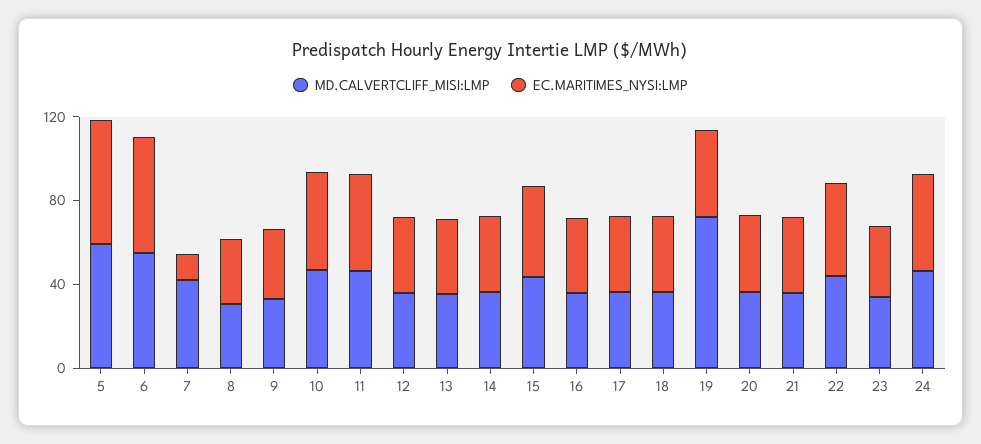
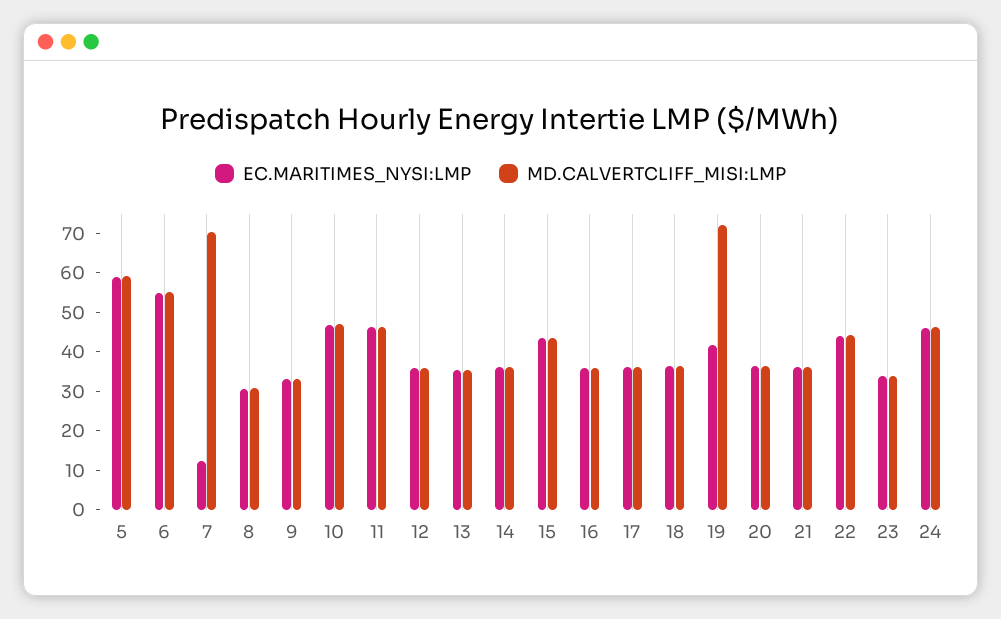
MD.CALVERTCLIFF_MISI:LMP, 7: 40 -> 70

